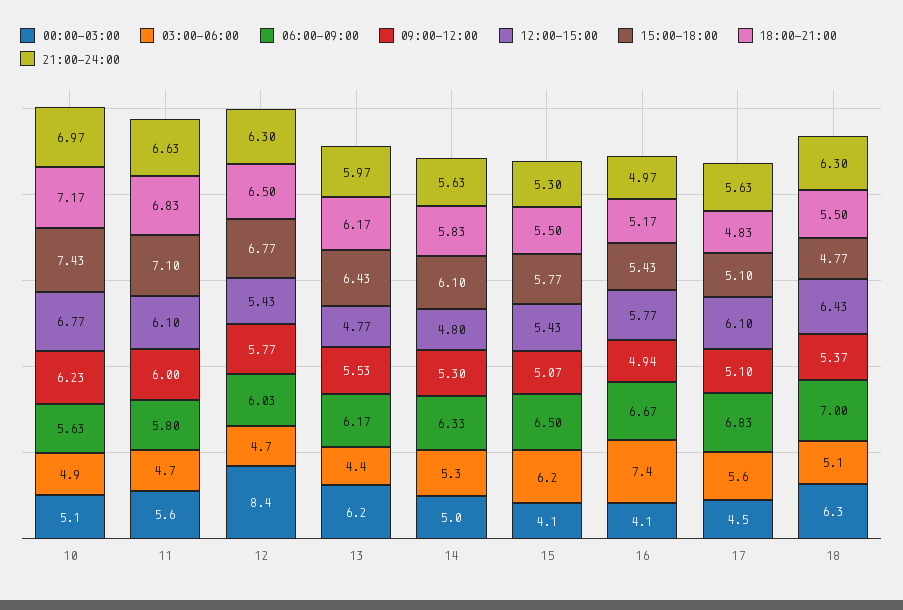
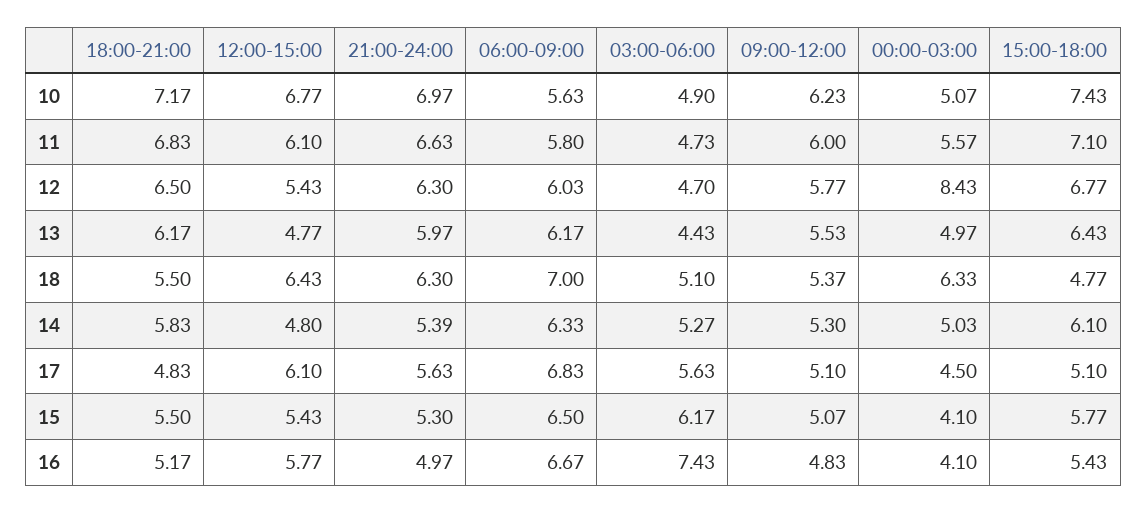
00:00-03:00, 13: 6.2 -> 4.97
21:00-24:00, 14: 5.63 -> 5.39
09:00-12:00, 16: 4.94 -> 4.83

